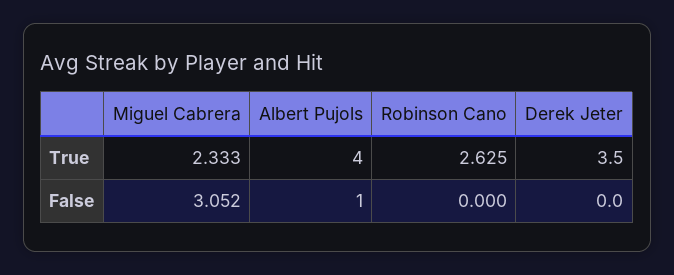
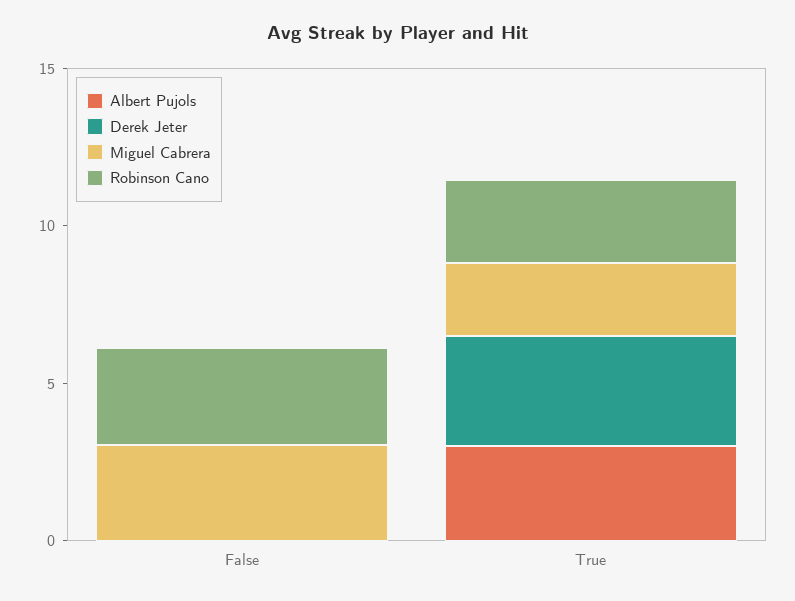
Albert Pujols, True: 4 -> 3
Albert Pujols, False: 1 -> 0
Robinson Cano, False: 0 -> 3

